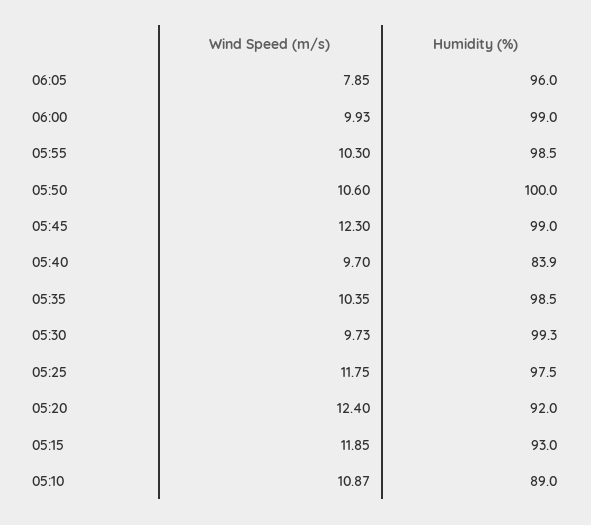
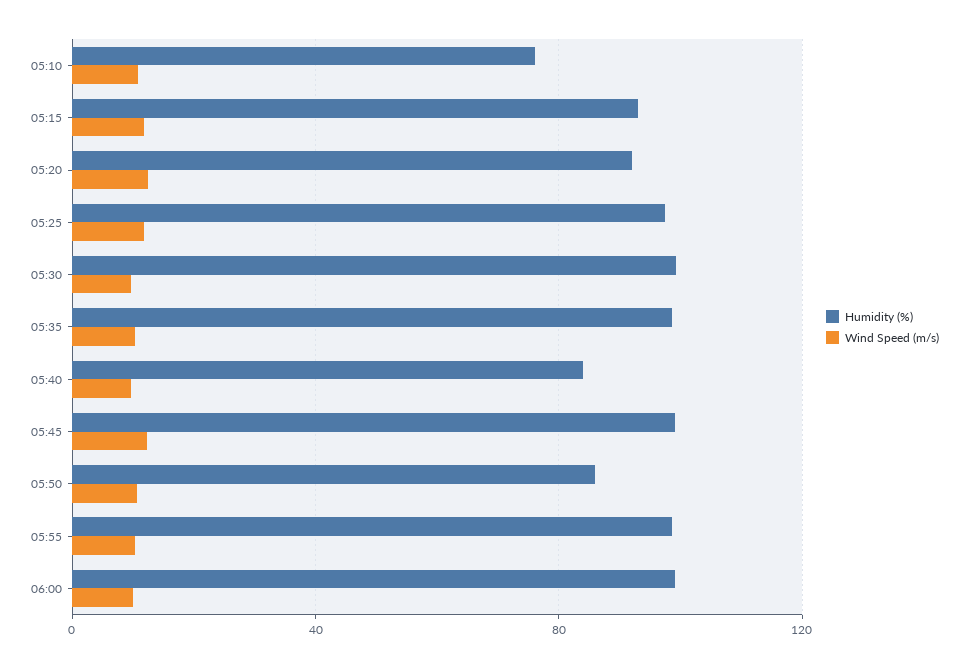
Wind Speed (m/s), 06:05: 7.85 -> none
Humidity (%), 06:05: 96 -> none
Humidity (%), 05:50: 100 -> 85
Humidity (%), 05:10: 89 -> 75

